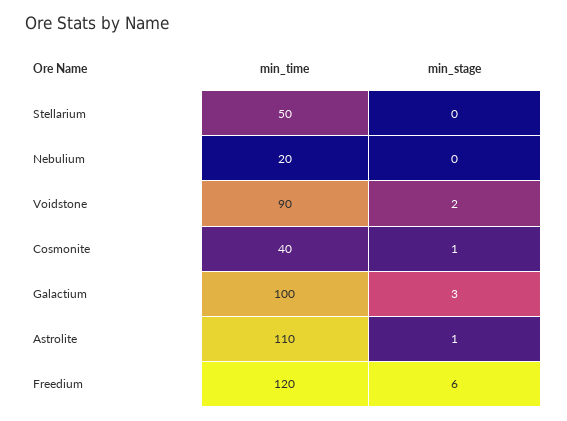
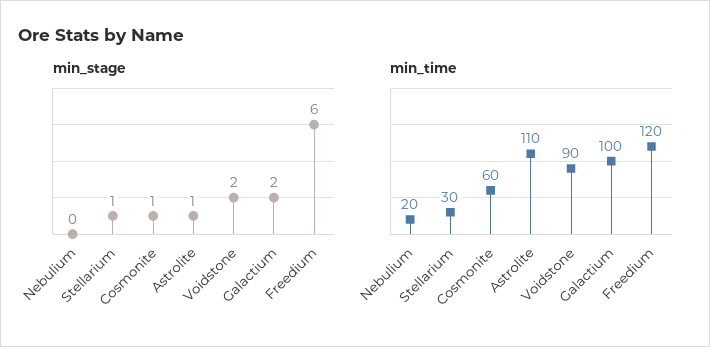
min_time, Stellarium: 50 -> 30
min_stage, Stellarium: 0 -> 1
min_time, Cosmonite: 40 -> 60
min_stage, Galactium: 3 -> 2

